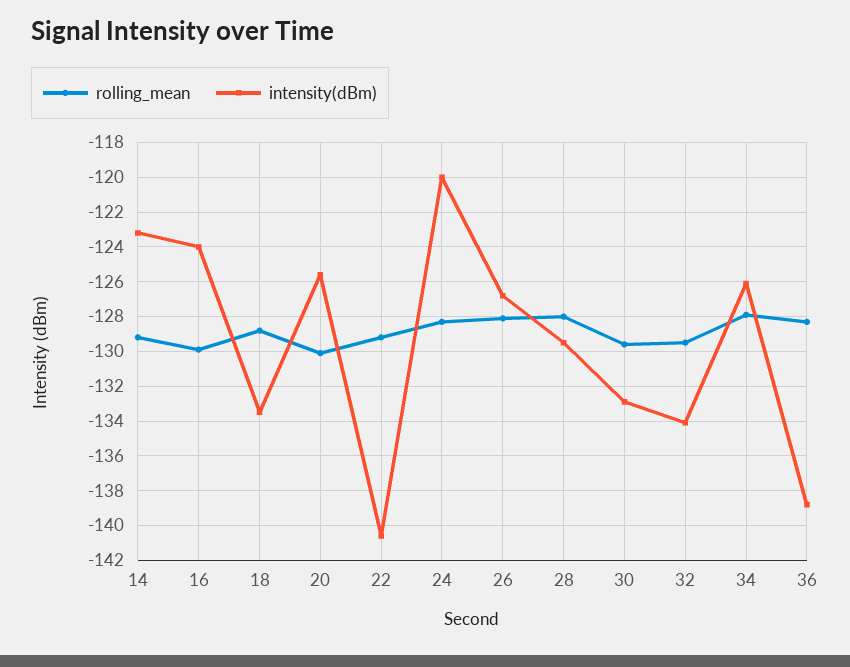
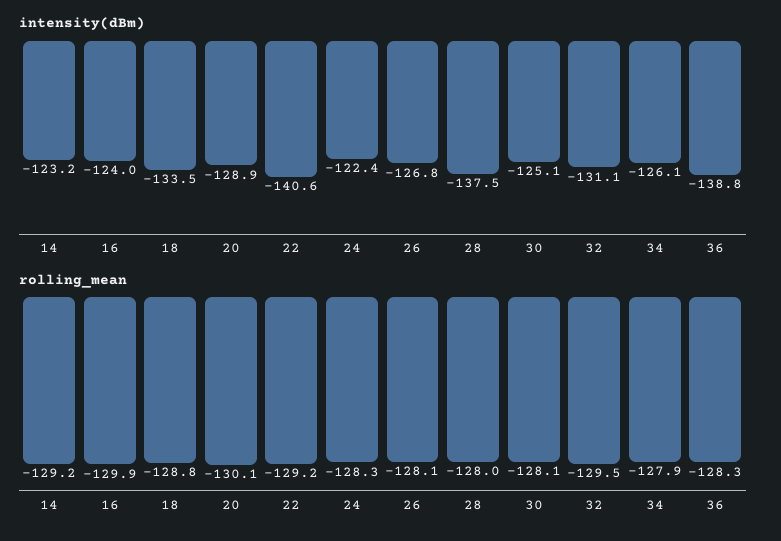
intensity(dBm), 20: -125.5 -> -128.9
intensity(dBm), 24: -120 -> -122.4
intensity(dBm), 28: -129.5 -> -137.5
rolling_mean, 30: -129.5 -> -128.1
intensity(dBm), 30: -133 -> -125.1
intensity(dBm), 32: -134 -> -131.1

